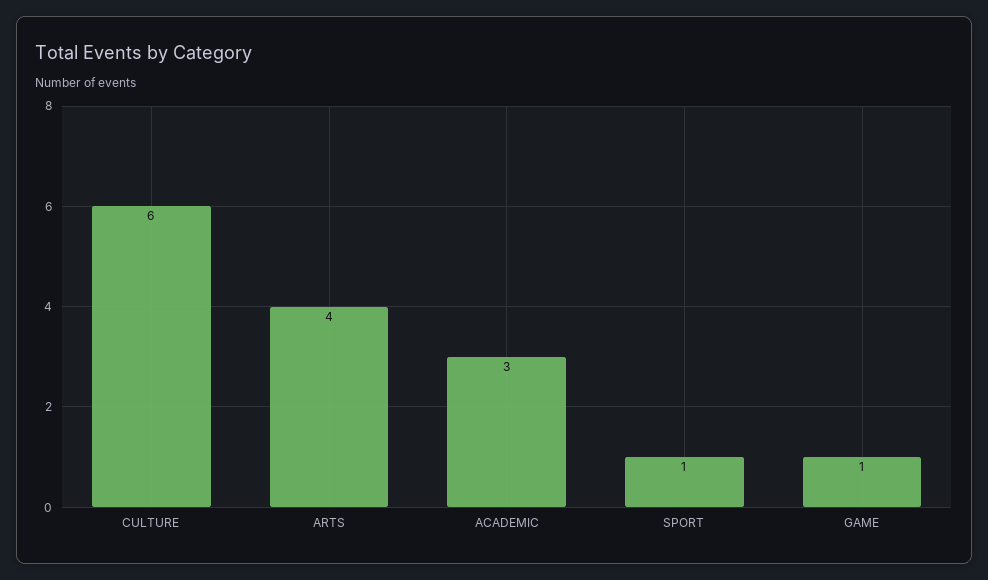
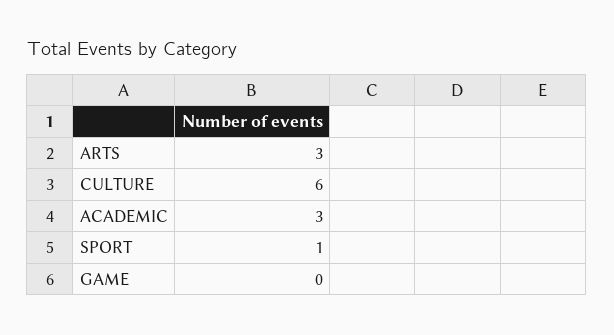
ARTS: 4 -> 3
GAME: 1 -> 0

